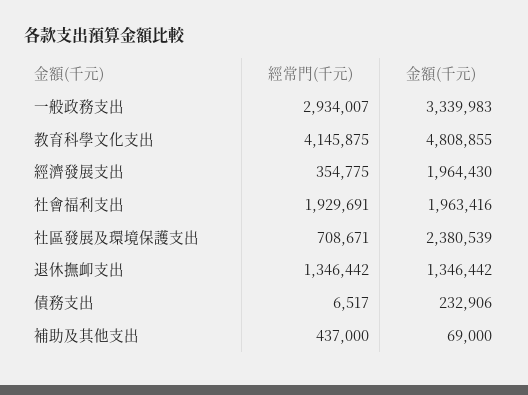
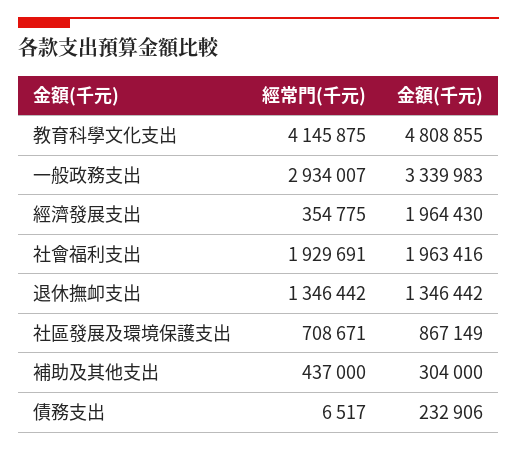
金額(千元), 社區發展及環境保護支出: 2380539 -> 867149
金額(千元), 補助及其他支出: 69000 -> 304000

